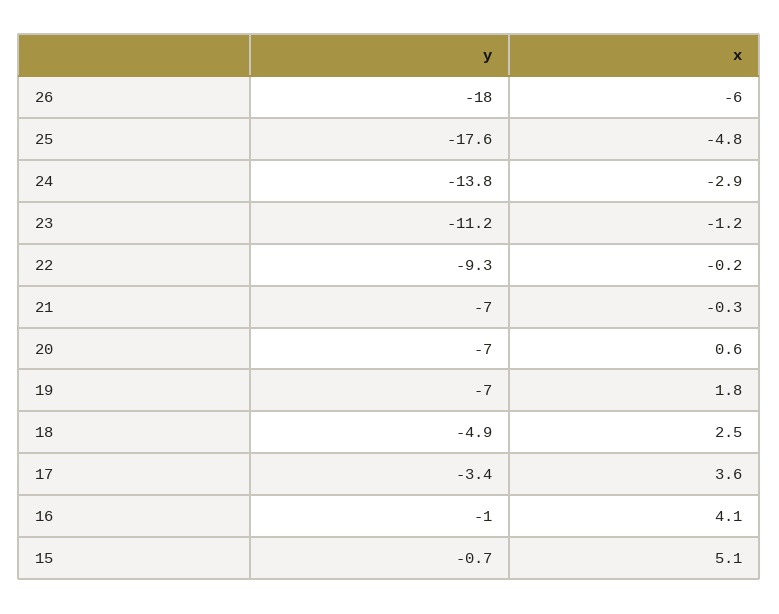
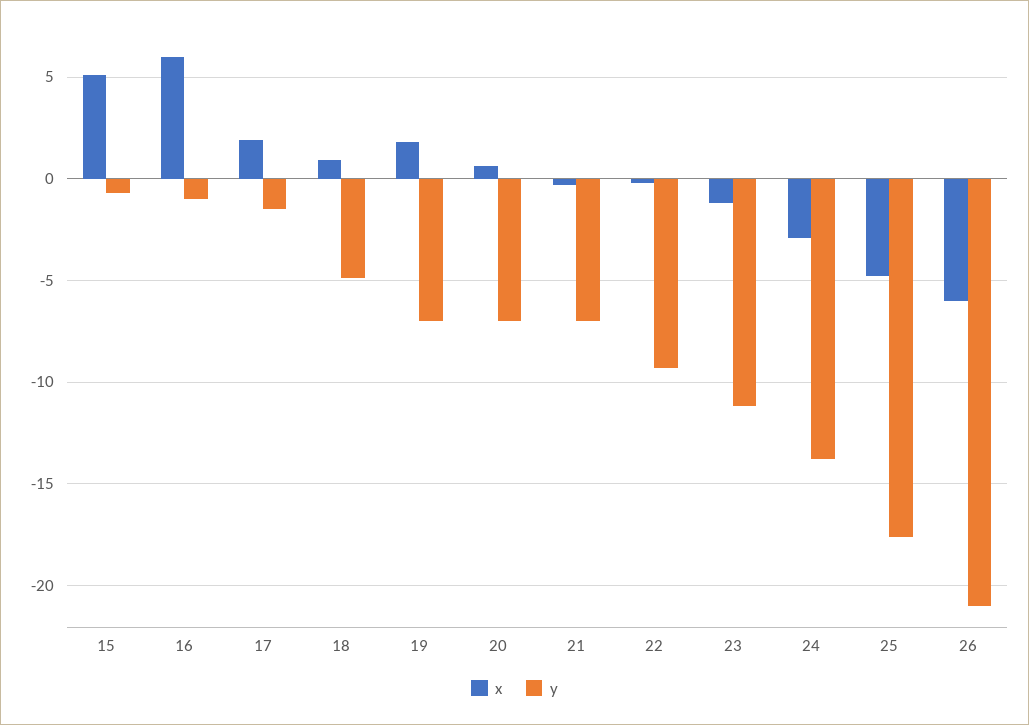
y, 26: -18 -> -21
x, 18: 2.5 -> 1
y, 17: -3.4 -> -1.5
x, 17: 3.6 -> 2
x, 16: 4.1 -> 6

